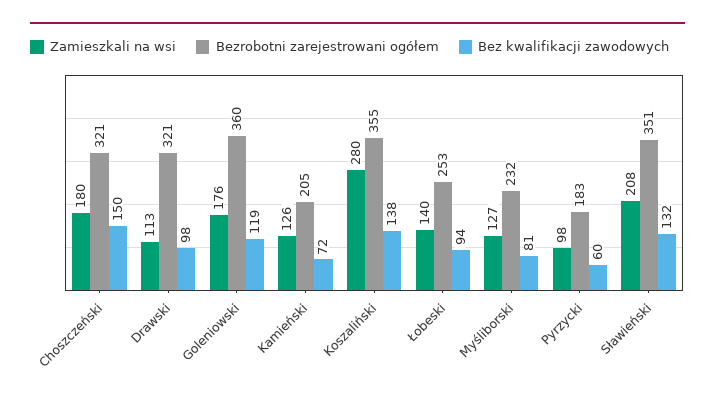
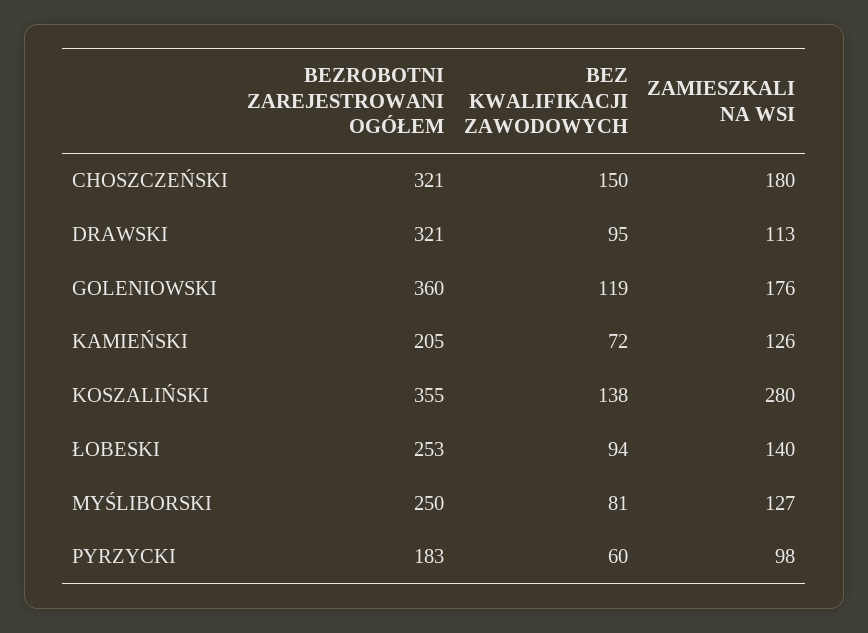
Bez kwalifikacji zawodowych, Drawski: 98 -> 95
Bezrobotni zarejestrowani ogółem, Myśliborski: 232 -> 250
Zamieszkali na wsi, Sławieński: 208 -> none
Bezrobotni zarejestrowani ogółem, Sławieński: 351 -> none
Bez kwalifikacji zawodowych, Sławieński: 132 -> none

